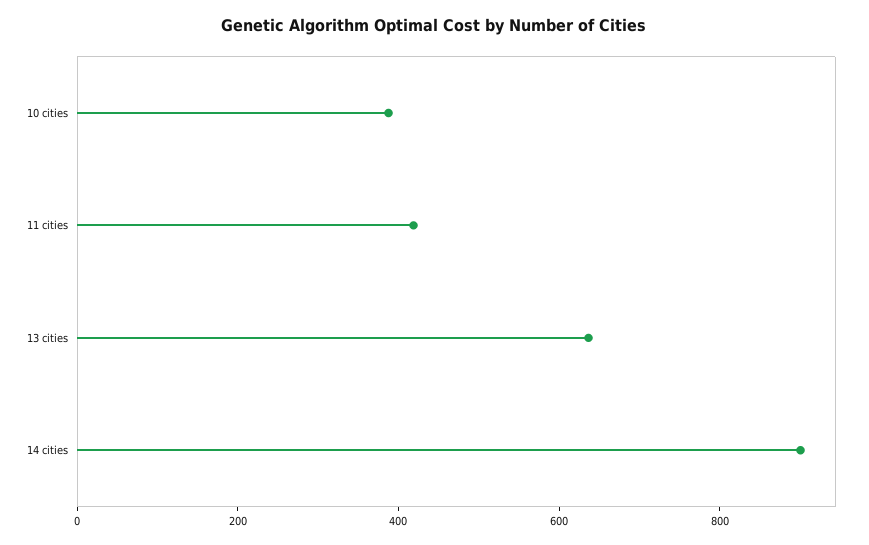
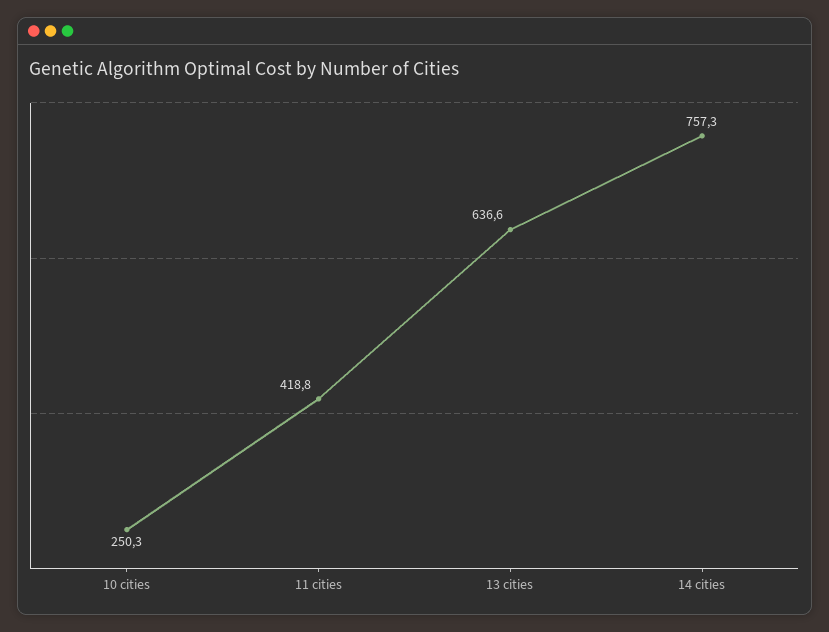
10 cities: 400 -> 250.3
14 cities: 900 -> 757.3

